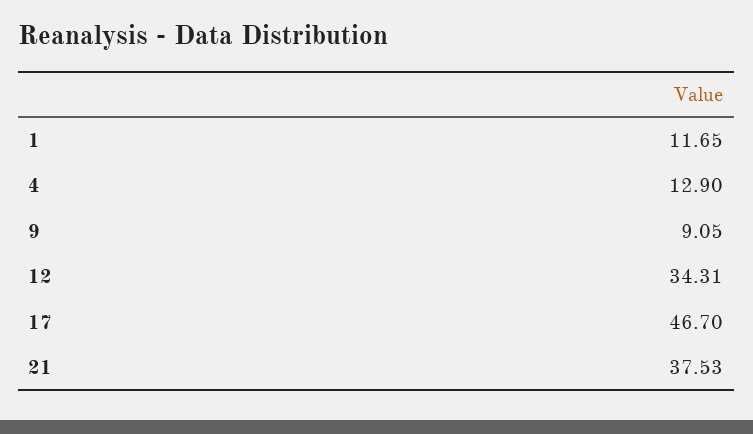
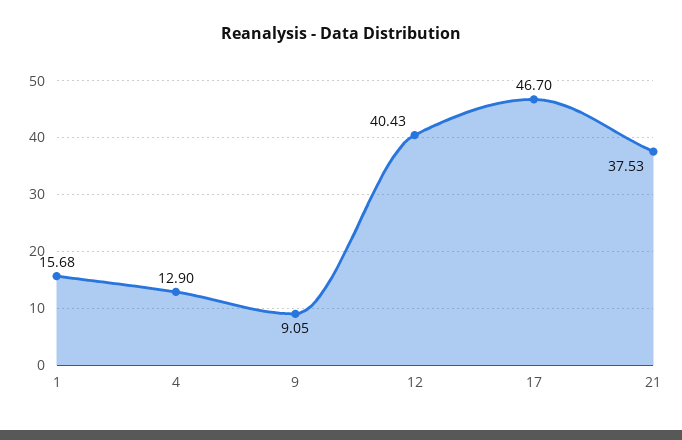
1: 11.65 -> 15.68
12: 34.31 -> 40.43

